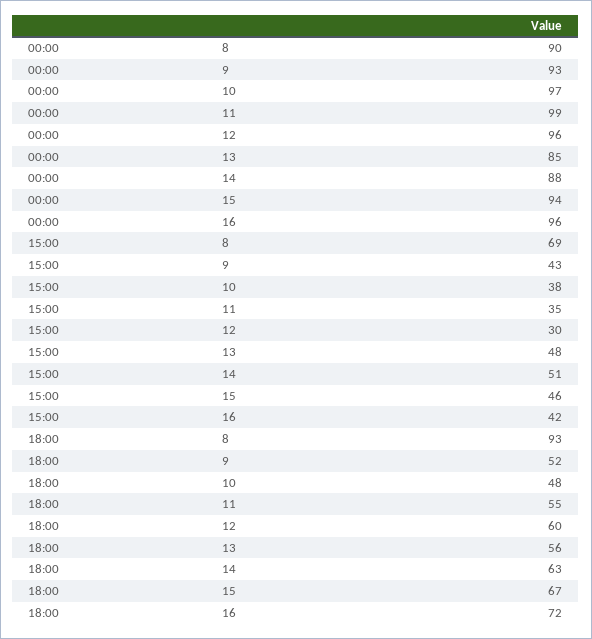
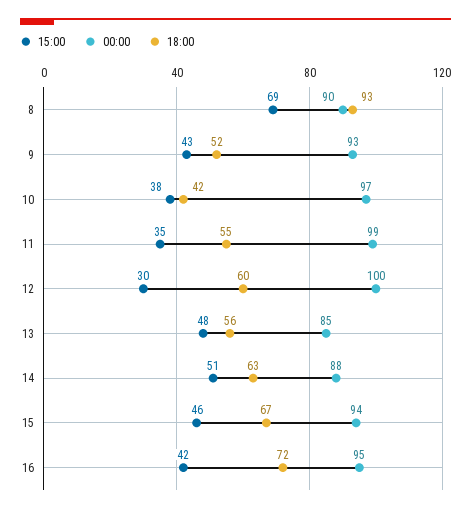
00:00, 12: 96 -> 100
00:00, 16: 96 -> 95
18:00, 10: 48 -> 42

